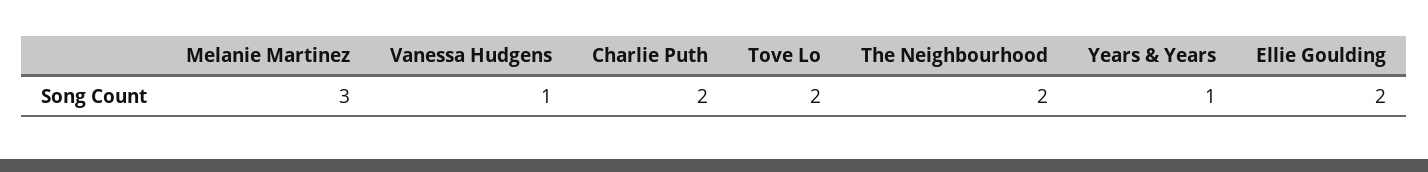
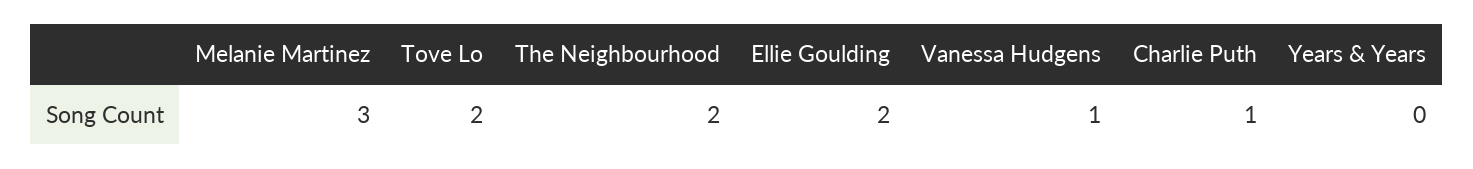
Charlie Puth: 2 -> 1
Years & Years: 1 -> 0

